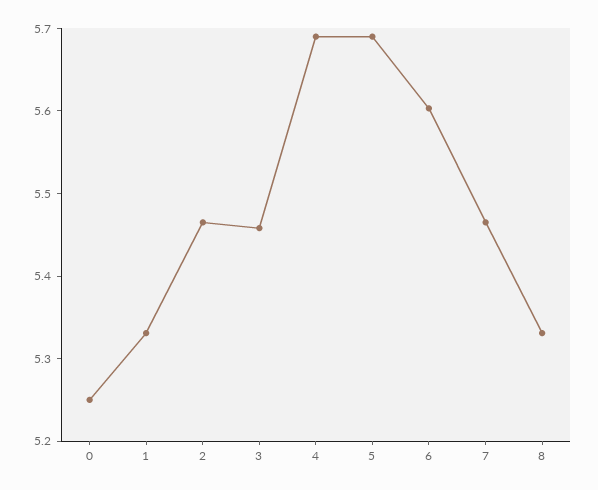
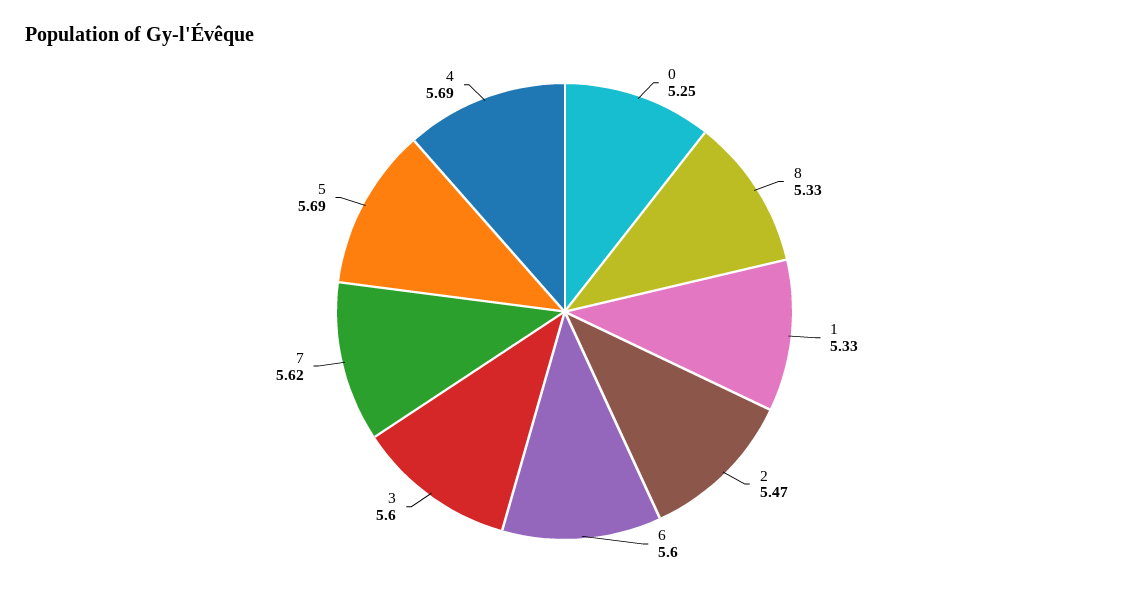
3: 5.46 -> 5.6
7: 5.46 -> 5.62

